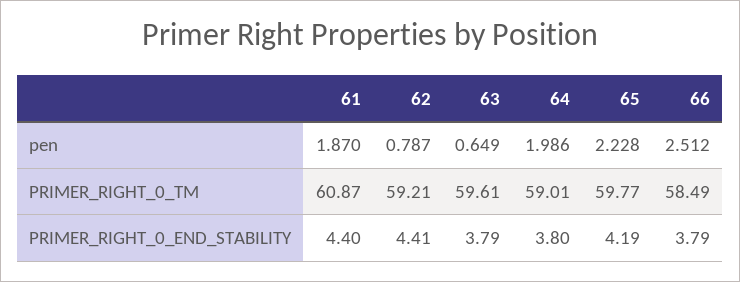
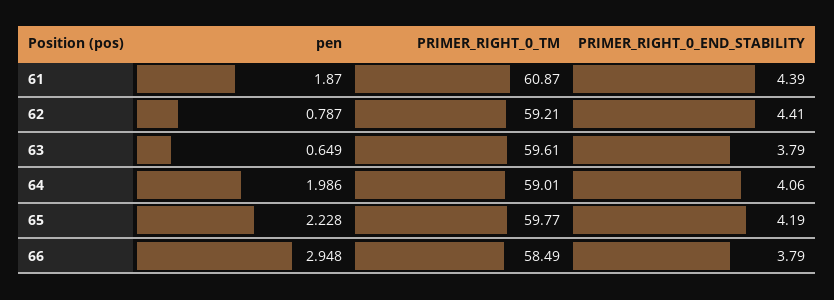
66, pen: 2.512 -> 2.948
61, PRIMER_RIGHT_0_END_STABILITY: 4.4 -> 4.39
64, PRIMER_RIGHT_0_END_STABILITY: 3.8 -> 4.06

